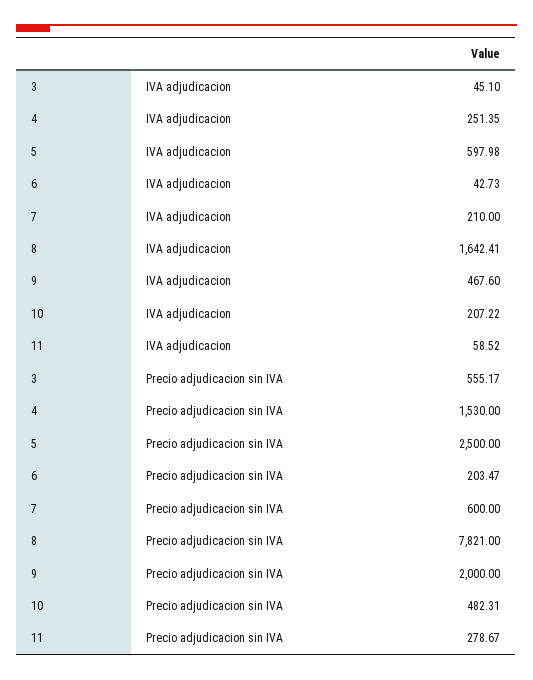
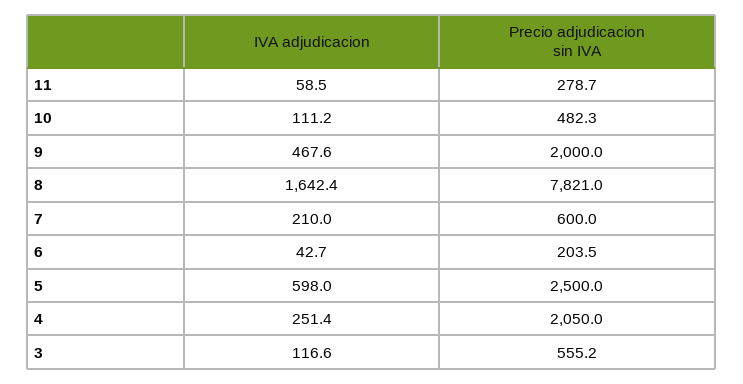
3, IVA adjudicacion: 45.1 -> 116.6
10, IVA adjudicacion: 207.22 -> 111.2
4, Precio adjudicacion sin IVA: 1530 -> 2050

